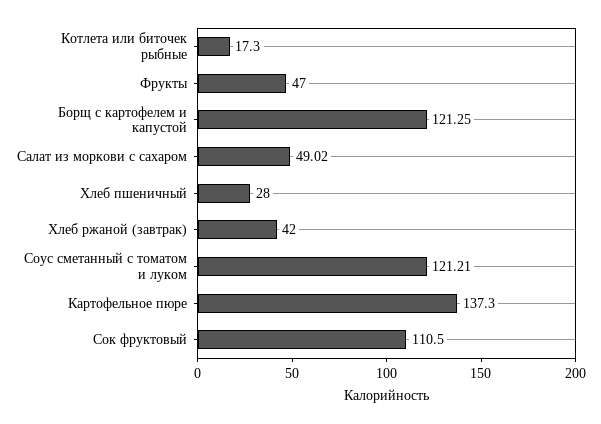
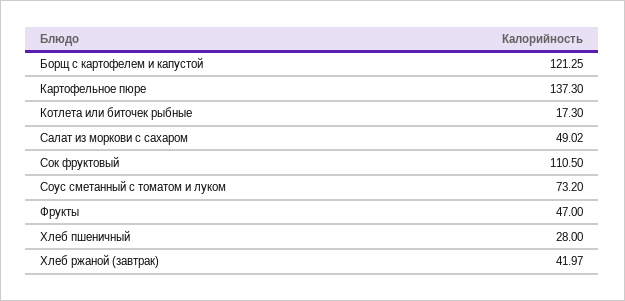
Хлеб ржаной (завтрак): 42 -> 41.97
Соус сметанный с томатом и луком: 121.21 -> 73.2

